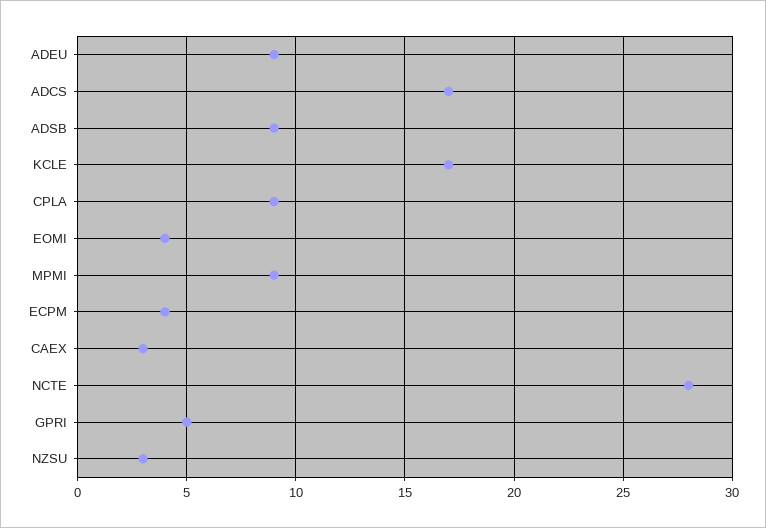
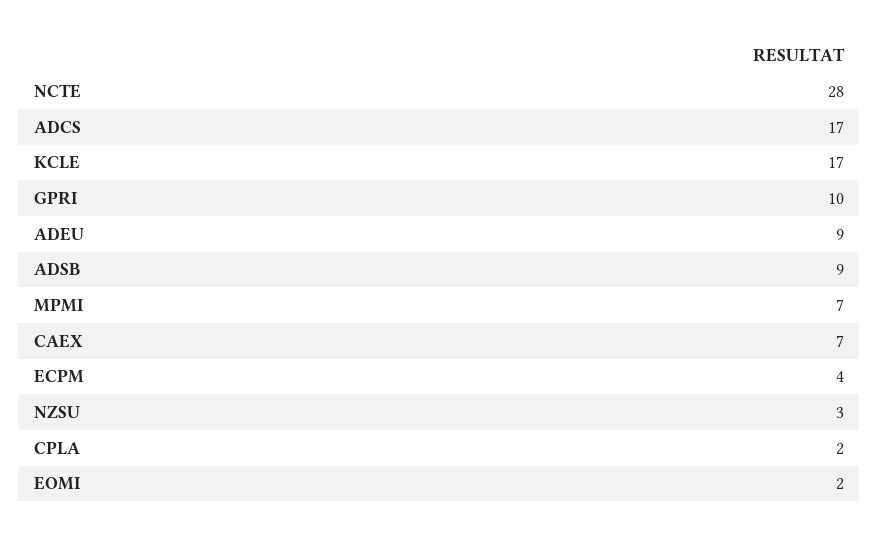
CPLA: 9 -> 2
EOMI: 4 -> 2
MPMI: 9 -> 7
CAEX: 3 -> 7
GPRI: 5 -> 10

